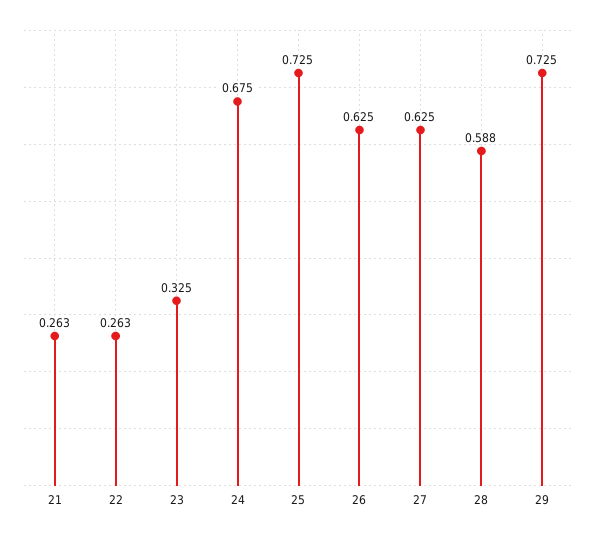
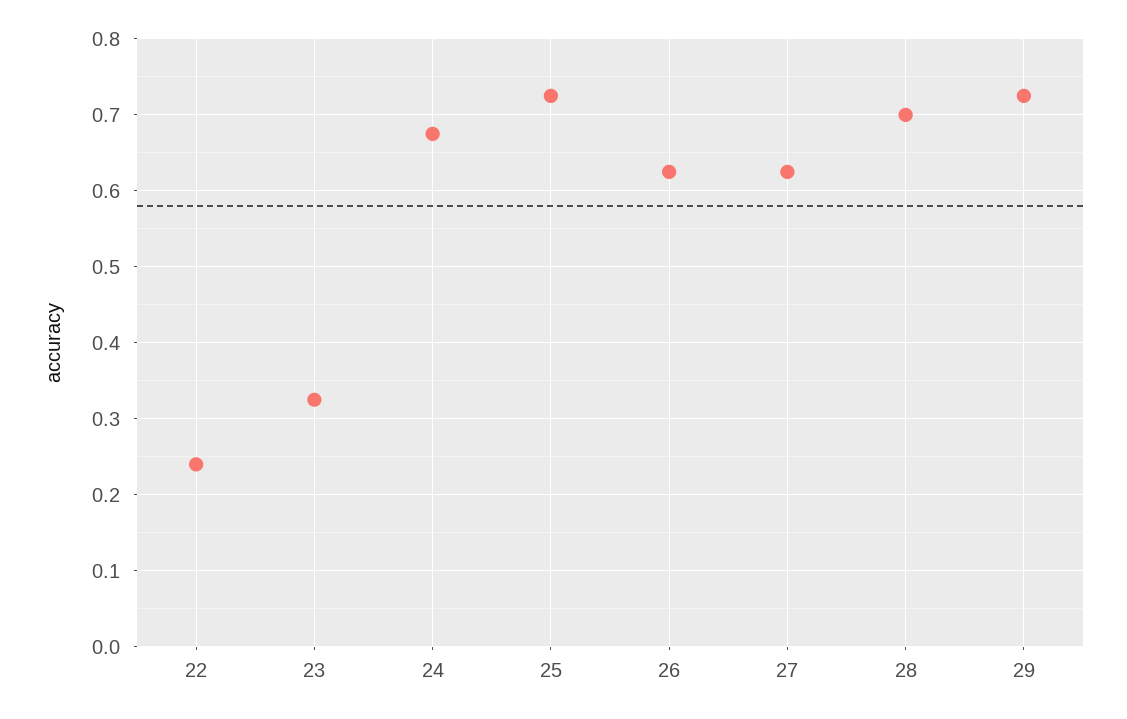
21: 0.263 -> none
22: 0.263 -> 0.24
28: 0.588 -> 0.7

